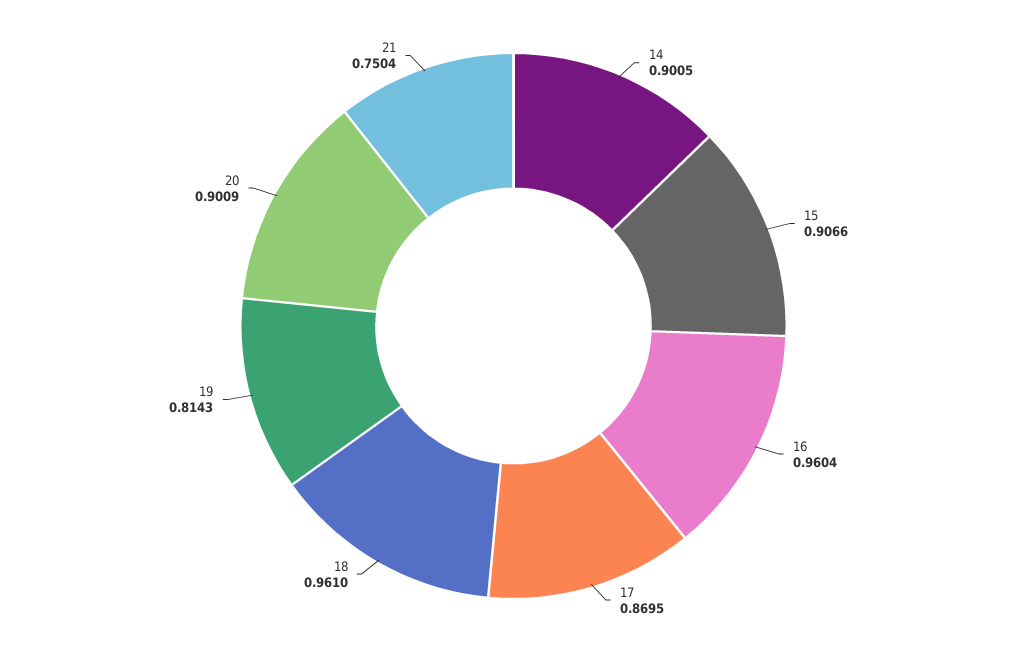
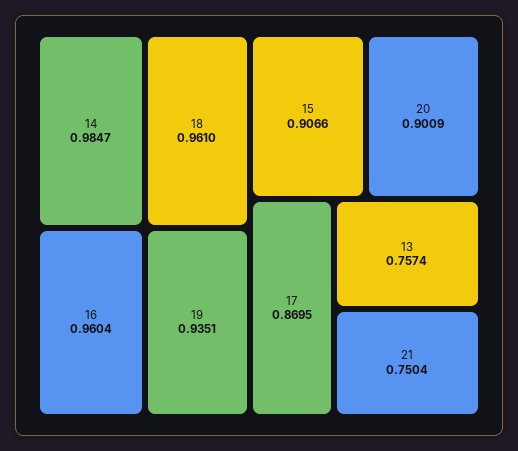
14: 0.9005 -> 0.9847
19: 0.8143 -> 0.9351
13: none -> 0.7574

